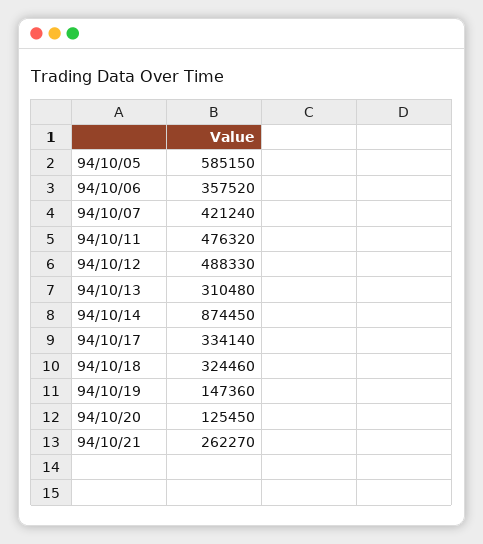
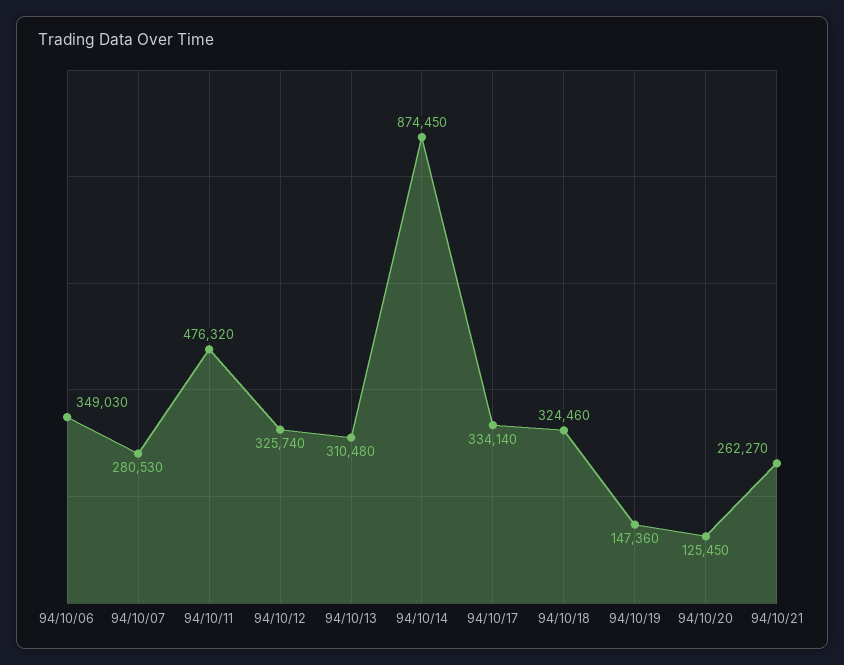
94/10/05: 585150 -> none
94/10/06: 357520 -> 349030
94/10/07: 421240 -> 280530
94/10/12: 488330 -> 325740

